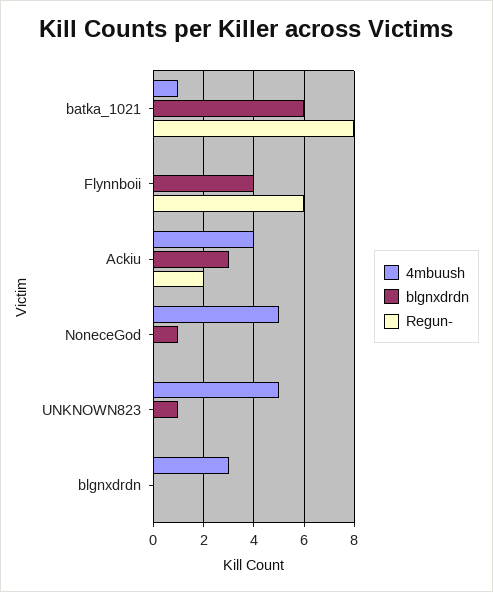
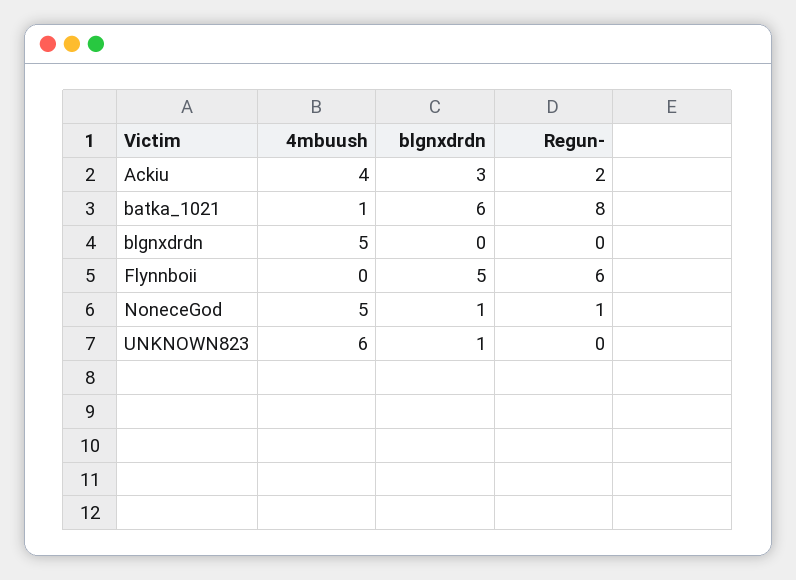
blgnxdrdn, Flynnboii: 4 -> 5
Regun-, NoneceGod: 0 -> 1
4mbuush, UNKNOWN823: 5 -> 6
4mbuush, blgnxdrdn: 3 -> 5

